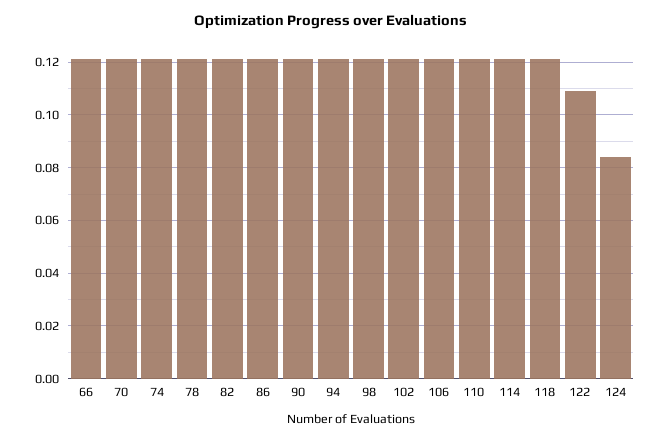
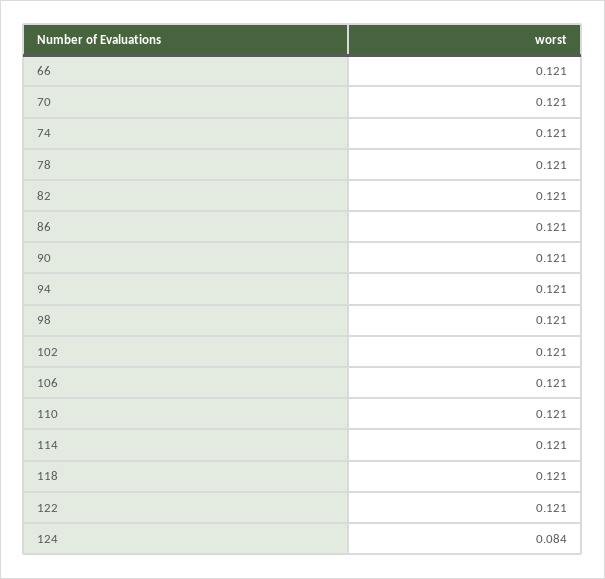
122: 0.11 -> 0.121

